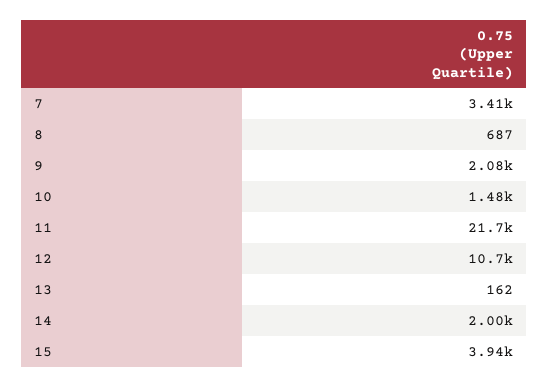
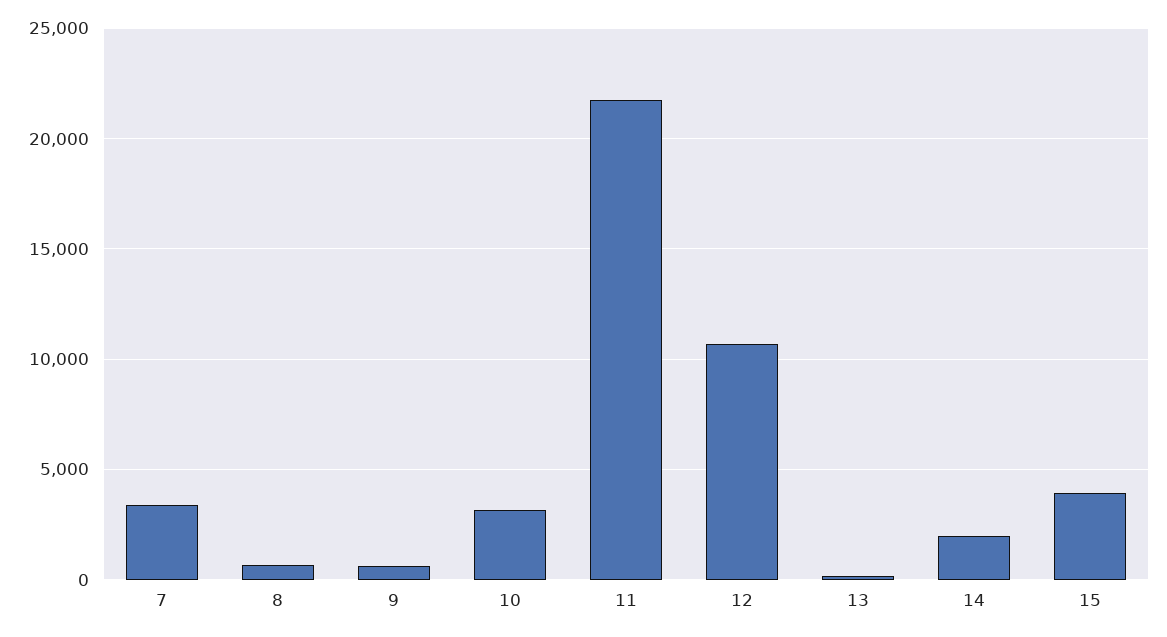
9: 2080 -> 500
10: 1480 -> 3000

